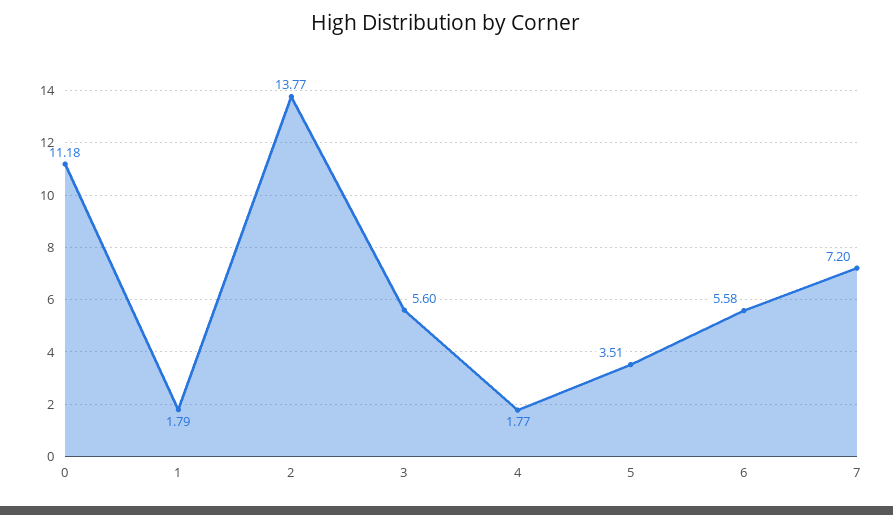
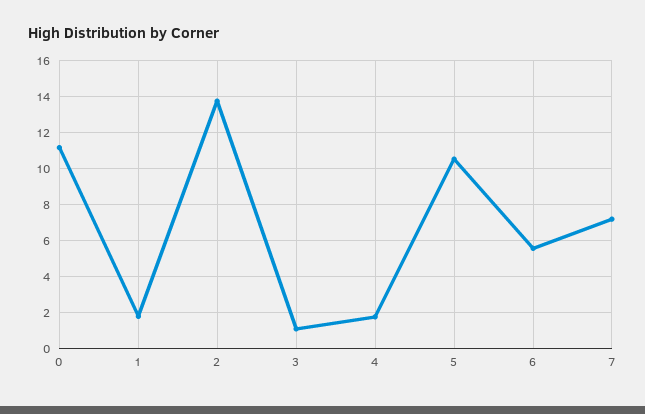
3: 5.6 -> 1
5: 3.51 -> 10.5

